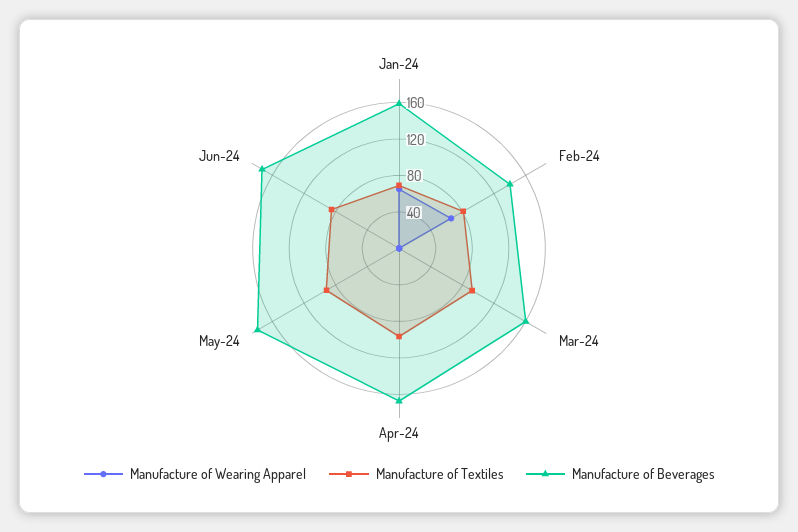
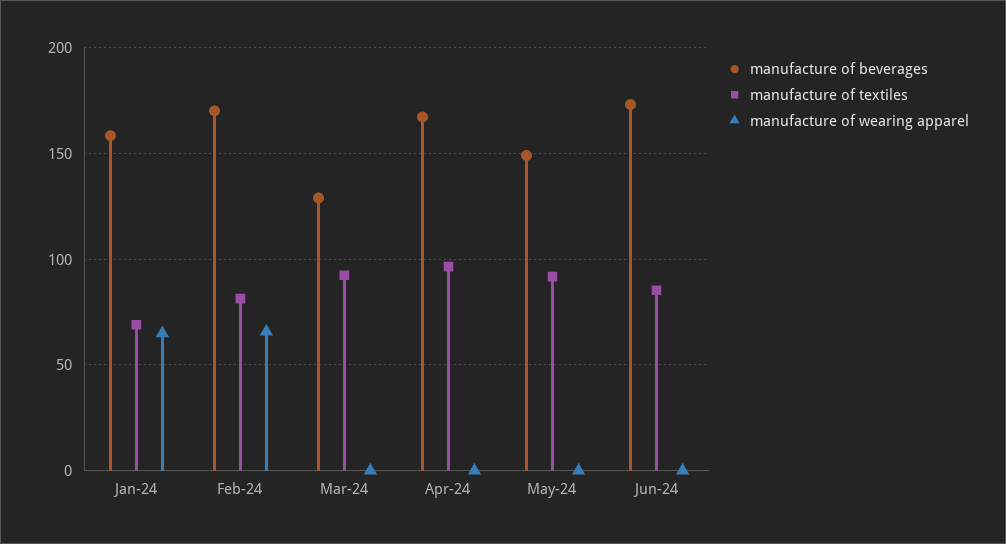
Manufacture of Beverages, Feb-24: 140 -> 170
Manufacture of Beverages, Mar-24: 160 -> 130
Manufacture of Beverages, May-24: 180 -> 150

